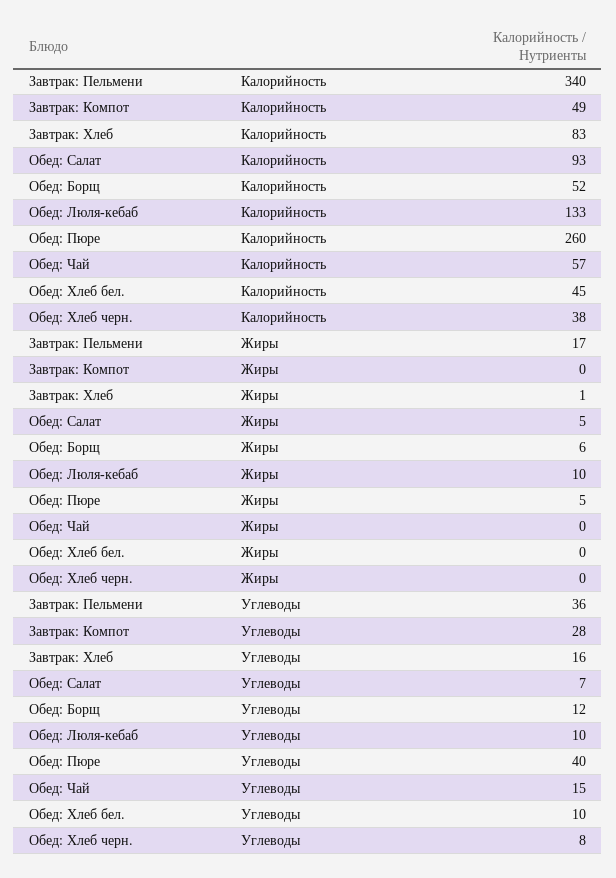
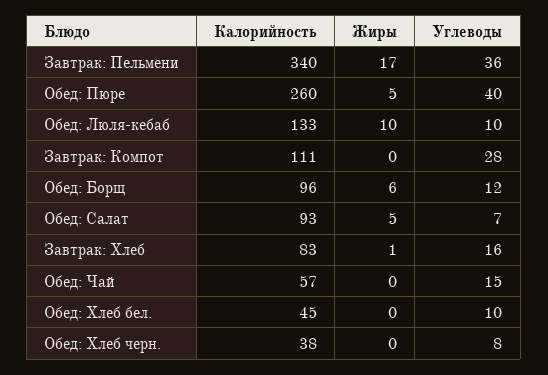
Завтрак: Компот, Калорийность: 49 -> 111
Обед: Борщ, Калорийность: 52 -> 96

